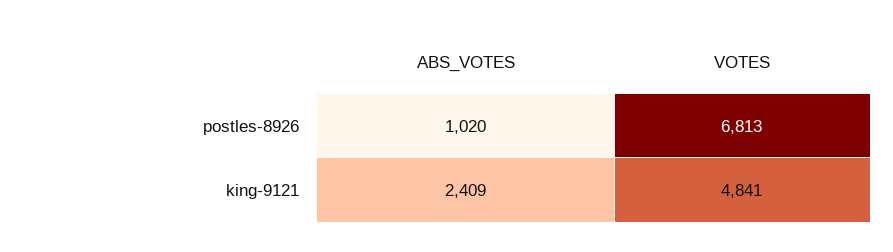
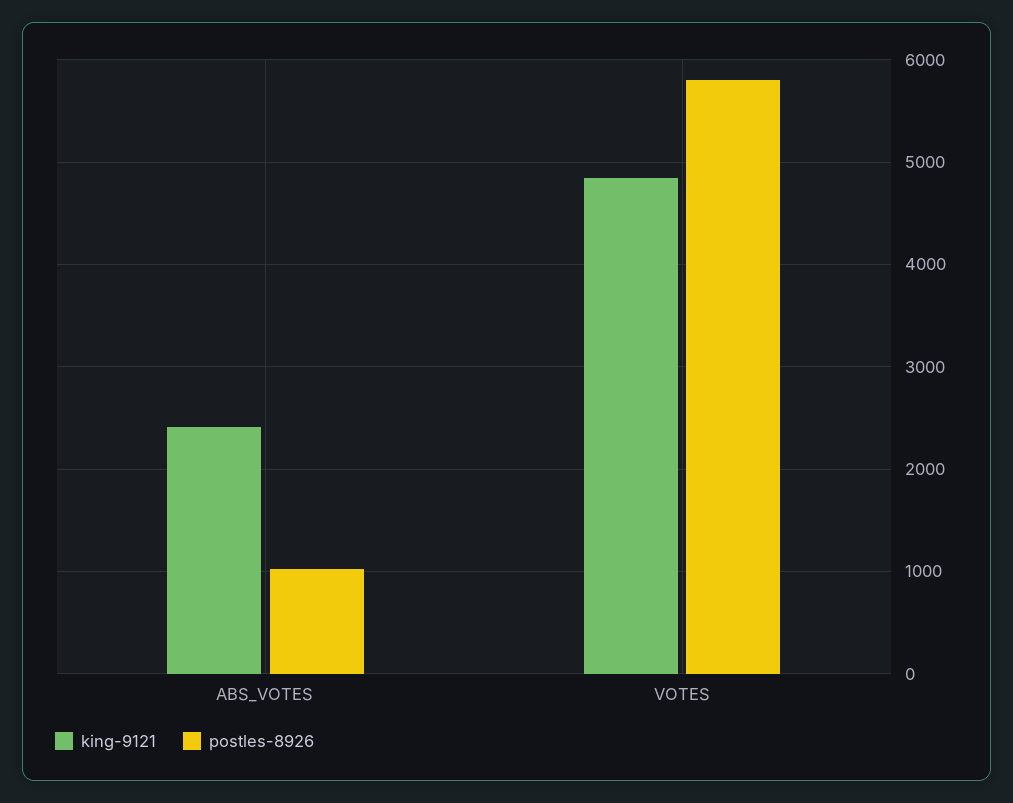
postles-8926, VOTES: 6813 -> 5800

